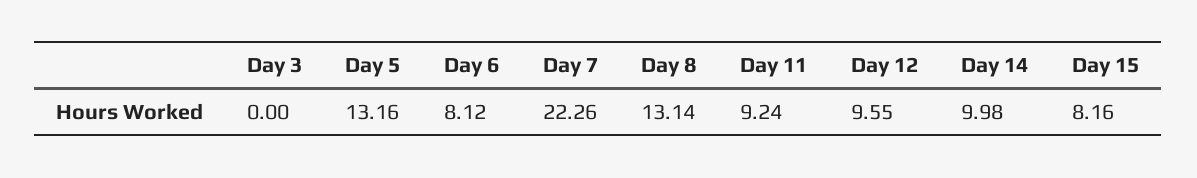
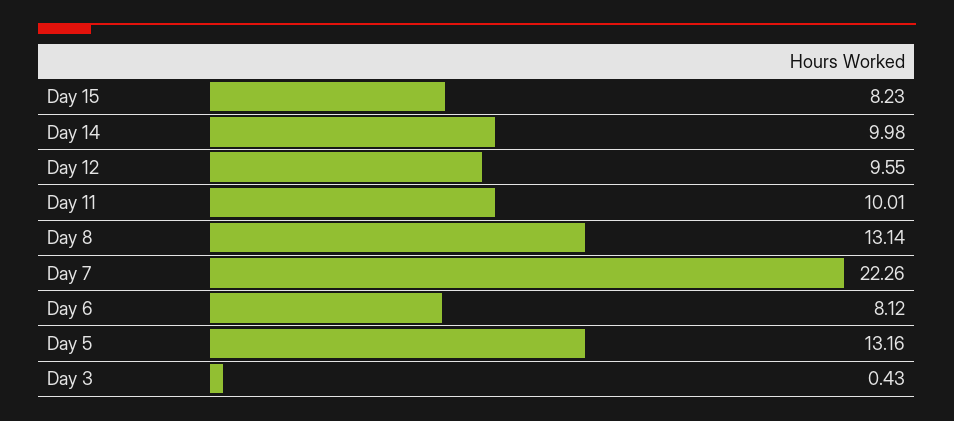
Day 3: 0 -> 0.43
Day 11: 9.24 -> 10.01
Day 15: 8.16 -> 8.23

